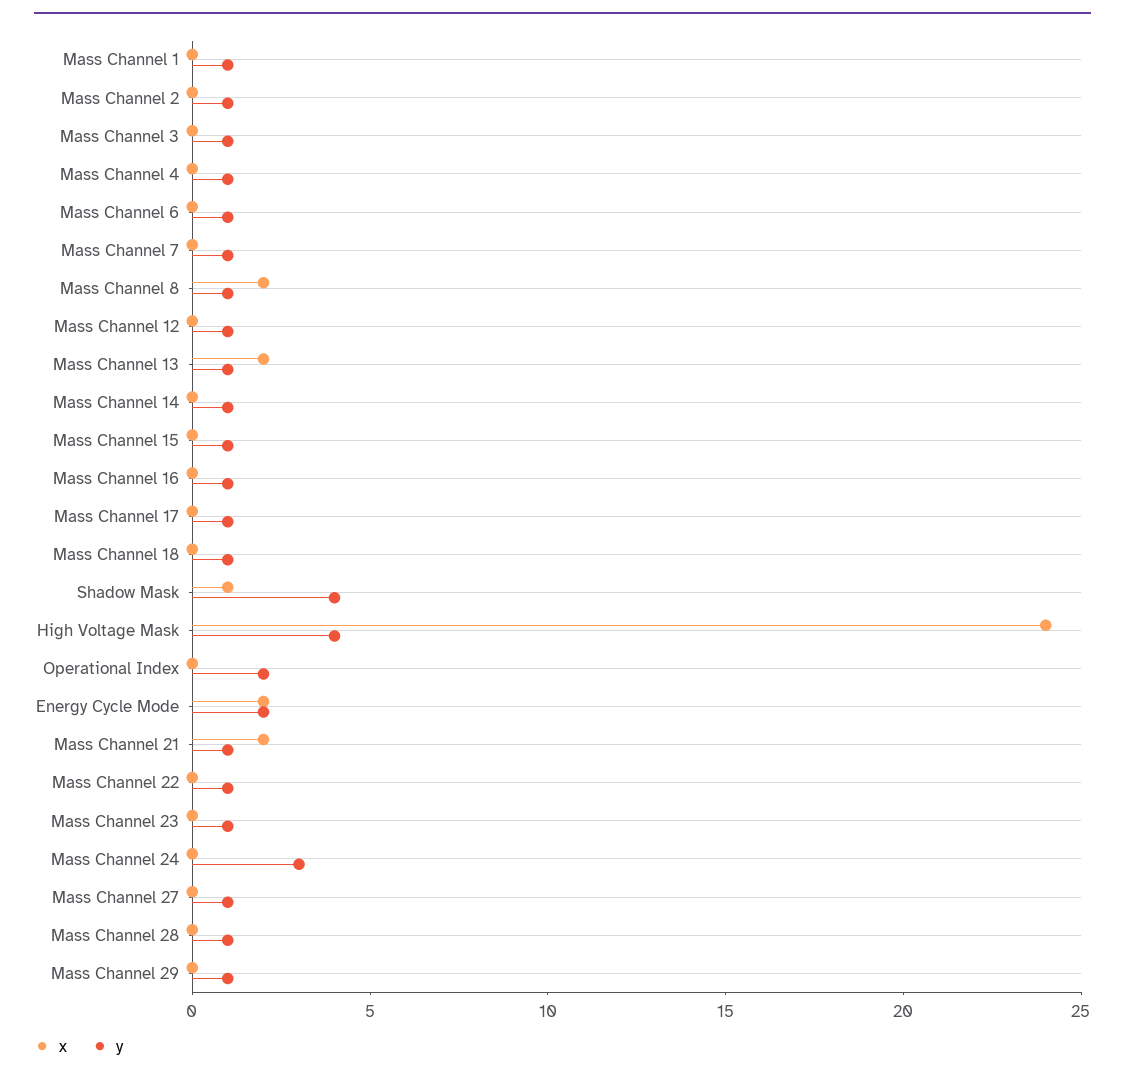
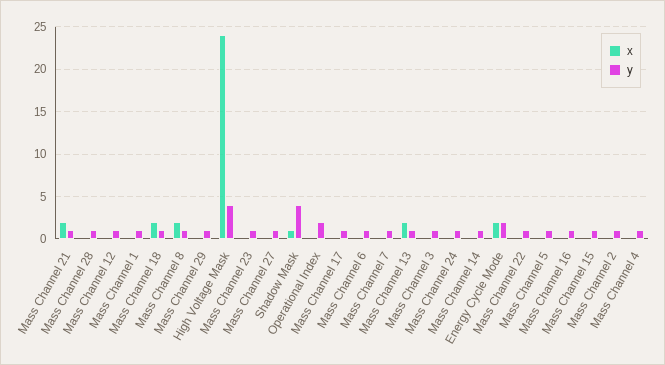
x, Mass Channel 18: 0 -> 2
y, Mass Channel 24: 3 -> 1
x, Mass Channel 5: none -> 0
y, Mass Channel 5: none -> 1

